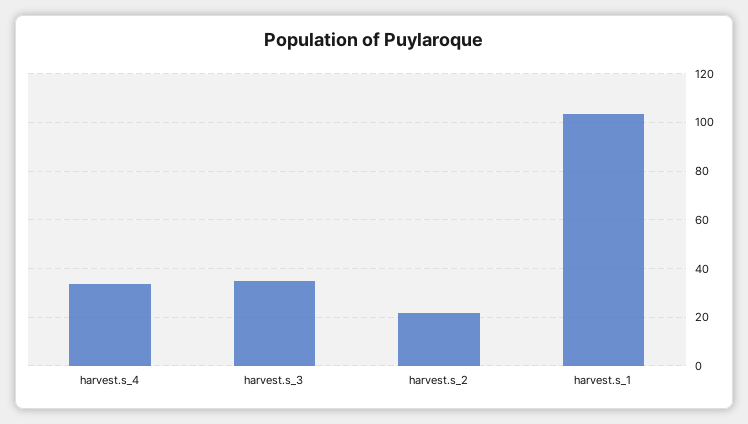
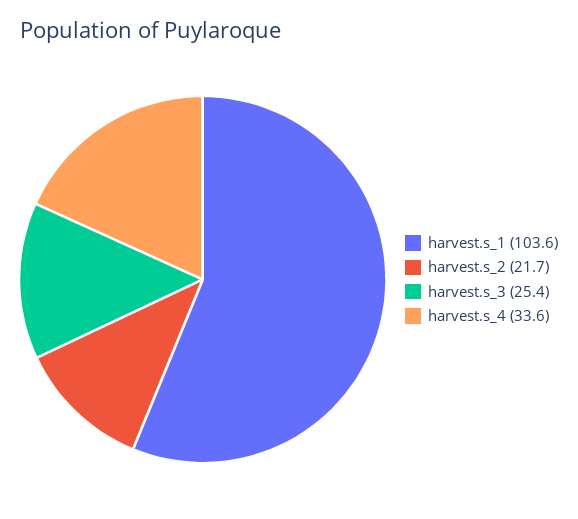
harvest.s_3: 35 -> 25.4

